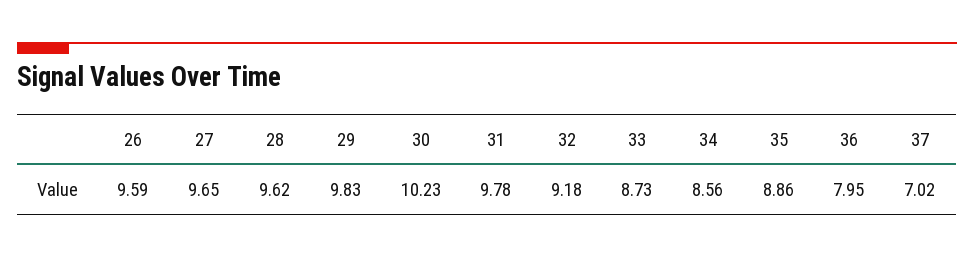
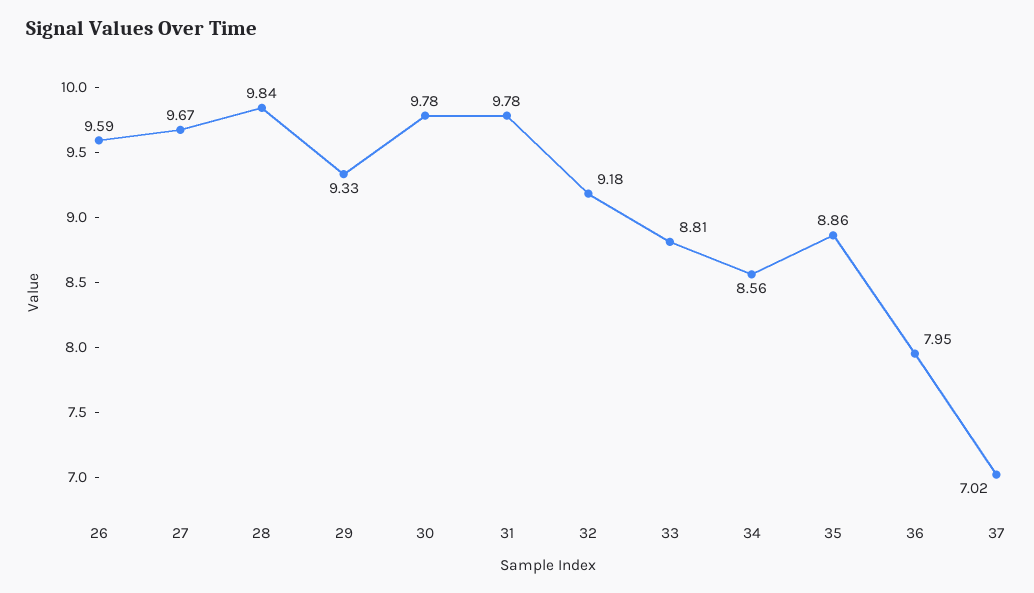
27: 9.65 -> 9.67
28: 9.62 -> 9.84
29: 9.83 -> 9.33
30: 10.23 -> 9.78
33: 8.73 -> 8.81

